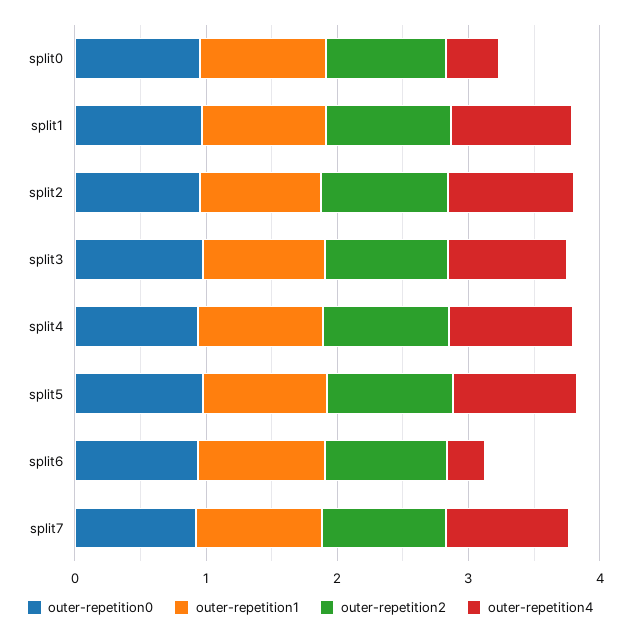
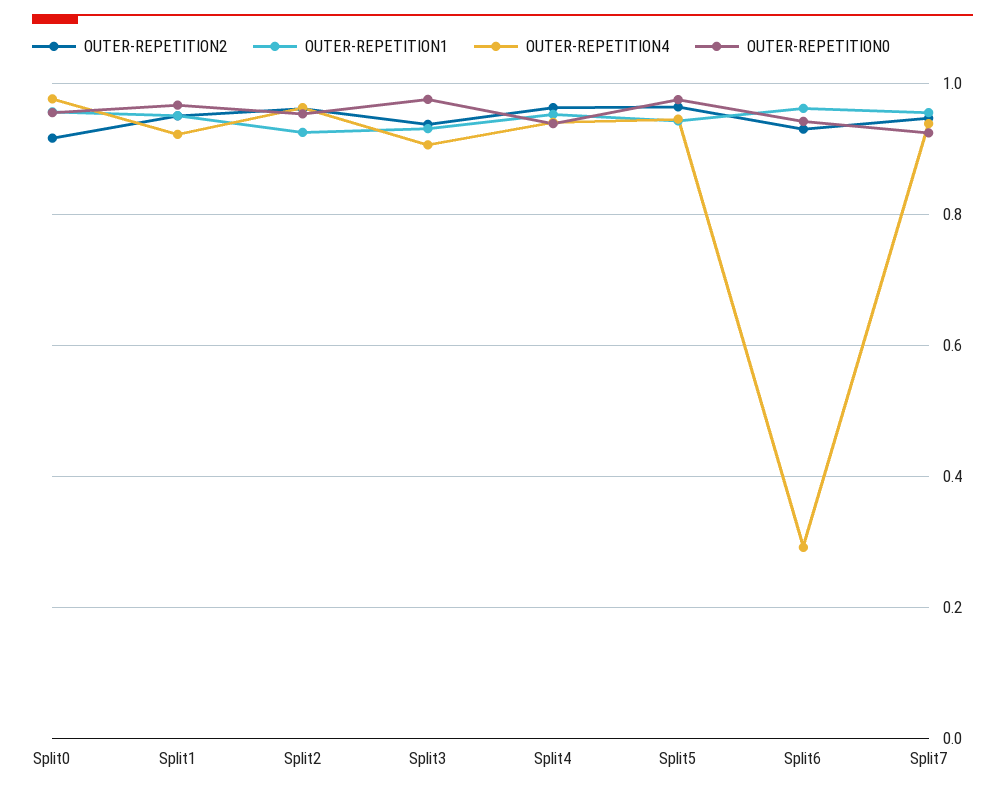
outer-repetition4, split0: 0.4 -> 0.98

